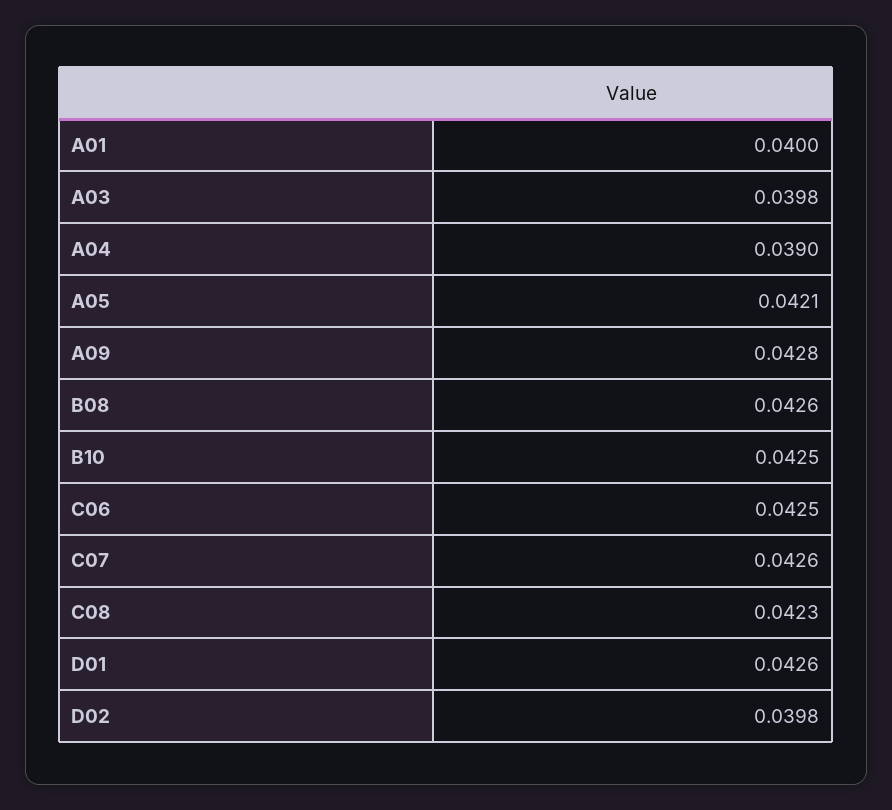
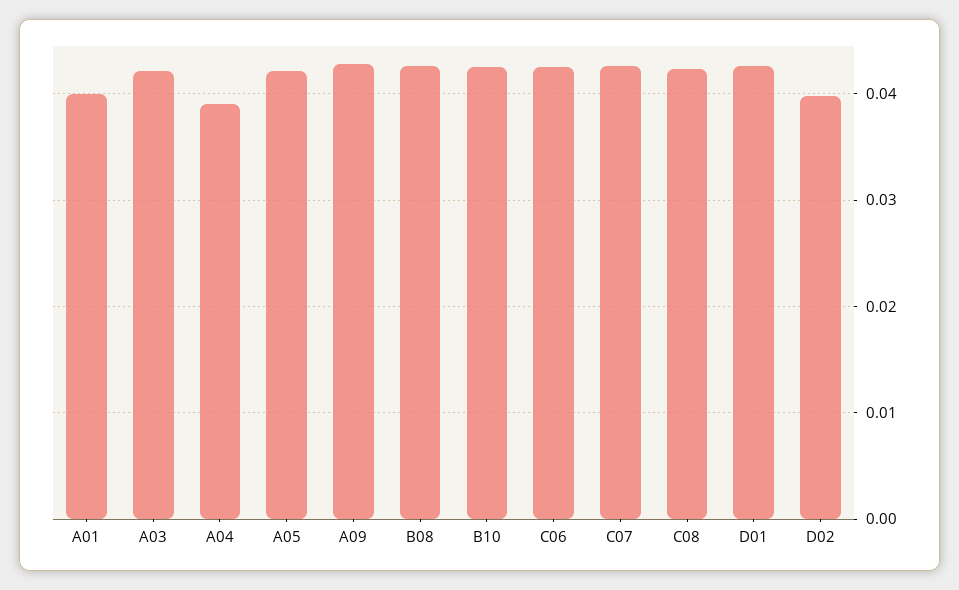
A03: 0.0398 -> 0.042

